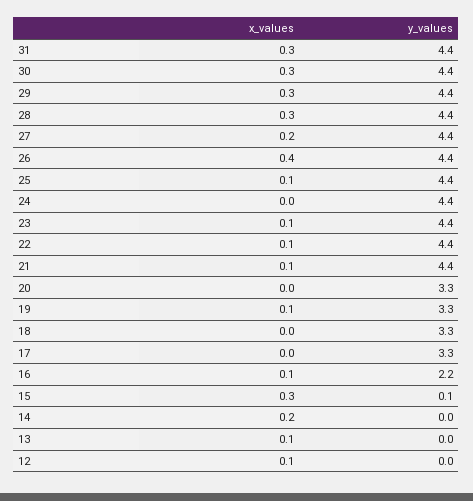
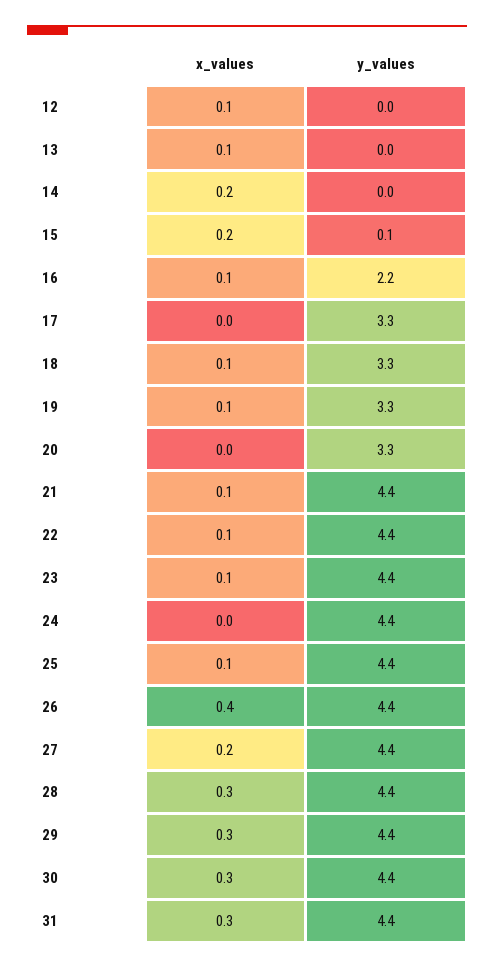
x_values, 18: 0 -> 0.1
x_values, 15: 0.3 -> 0.2

